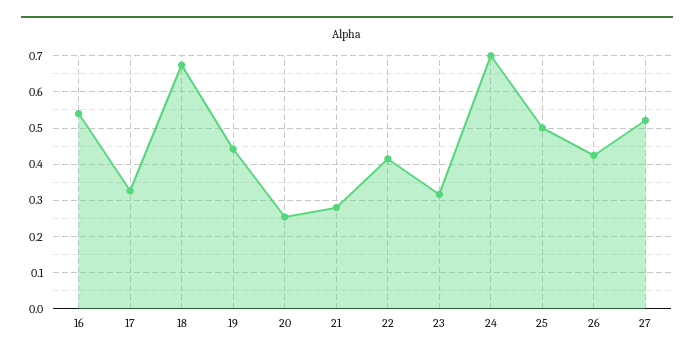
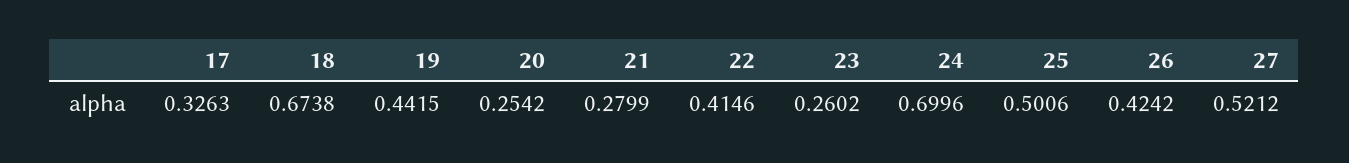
16: 0.54 -> none
23: 0.32 -> 0.2602

